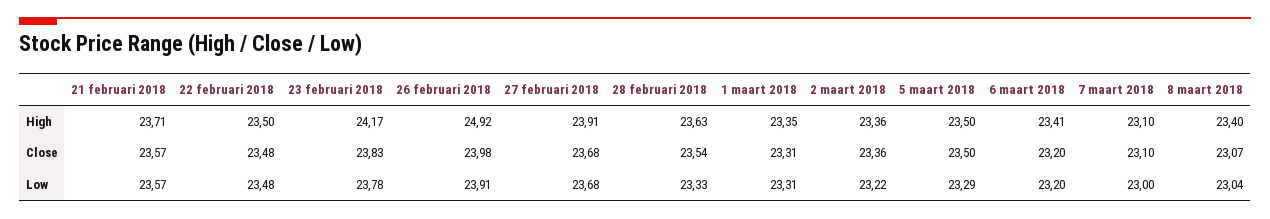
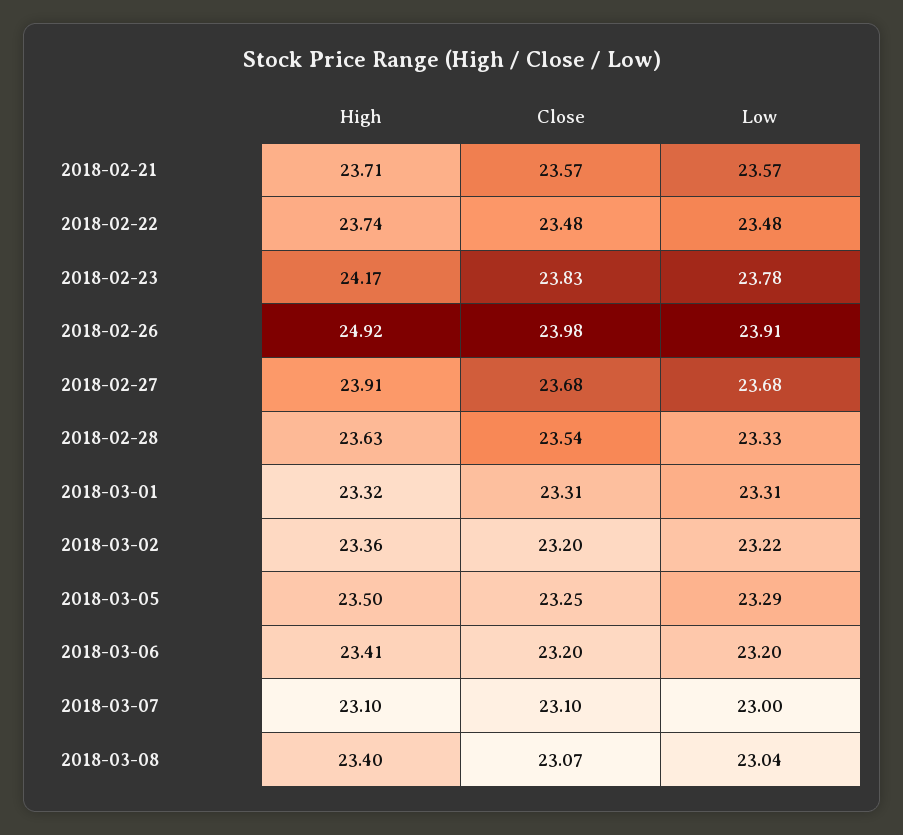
22 februari 2018, High: 23.5 -> 23.74
1 maart 2018, High: 23.35 -> 23.32
2 maart 2018, Close: 23.36 -> 23.2
5 maart 2018, Close: 23.5 -> 23.25

